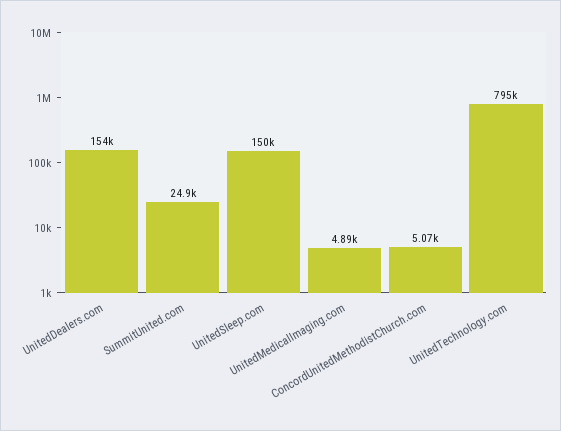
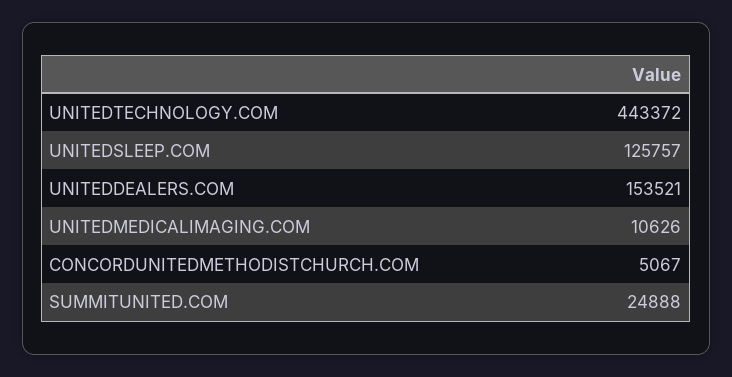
UnitedSleep.com: 150000 -> 125757
UnitedMedicalImaging.com: 4890 -> 10626
UnitedTechnology.com: 795000 -> 443372

